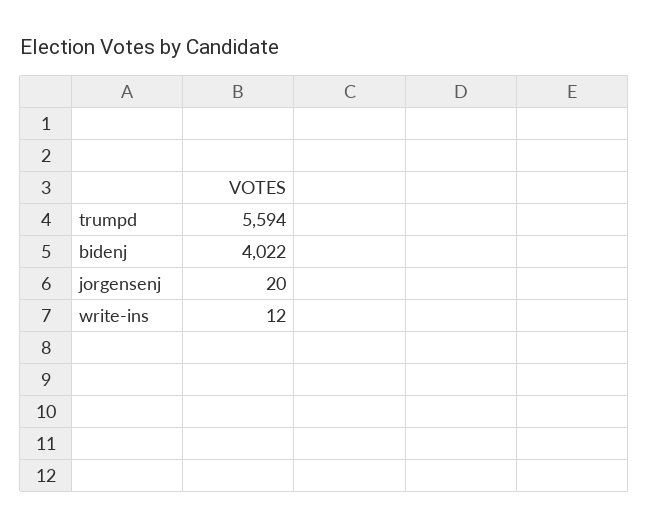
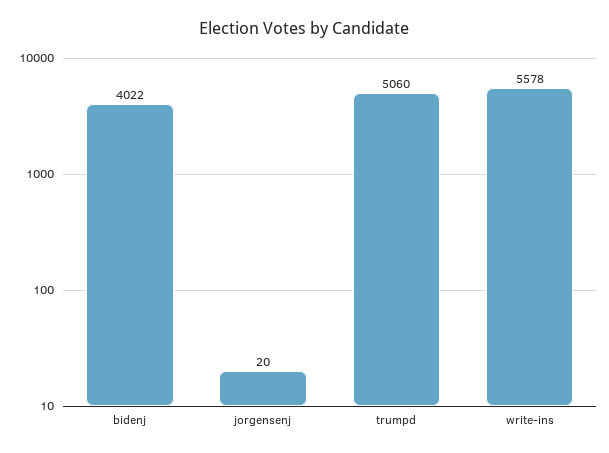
trumpd: 5594 -> 5060
write-ins: 12 -> 5578

